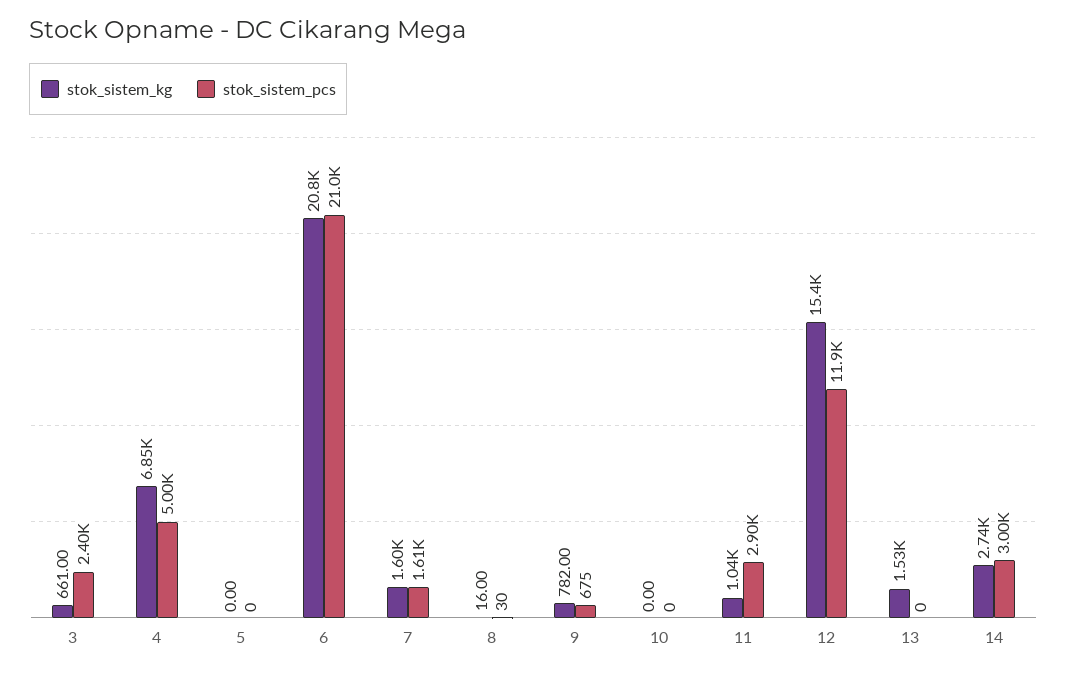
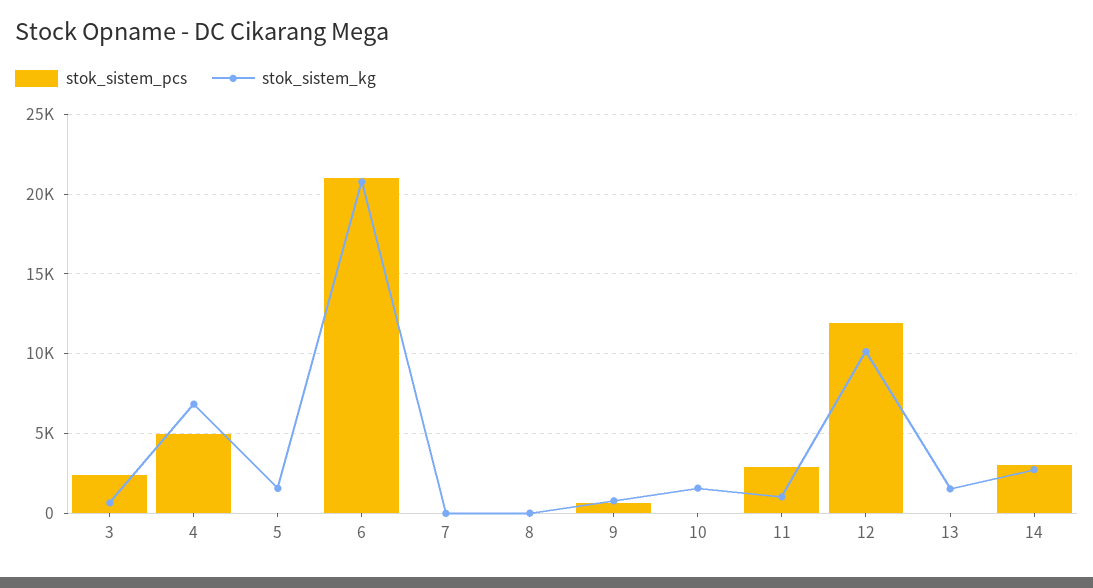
stok_sistem_kg, 5: 0 -> 1500
stok_sistem_kg, 7: 1600 -> 0
stok_sistem_pcs, 7: 1610 -> 0
stok_sistem_kg, 10: 0 -> 1500
stok_sistem_kg, 12: 15400 -> 10000

